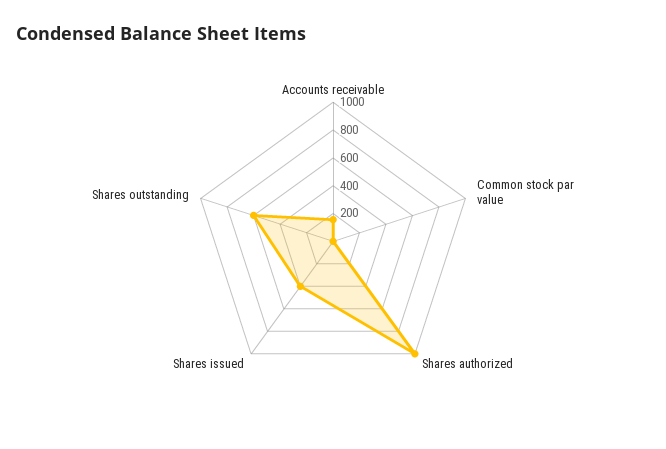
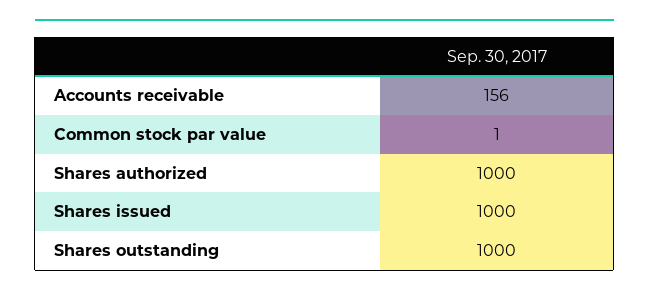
Shares issued: 400 -> 1000
Shares outstanding: 600 -> 1000

